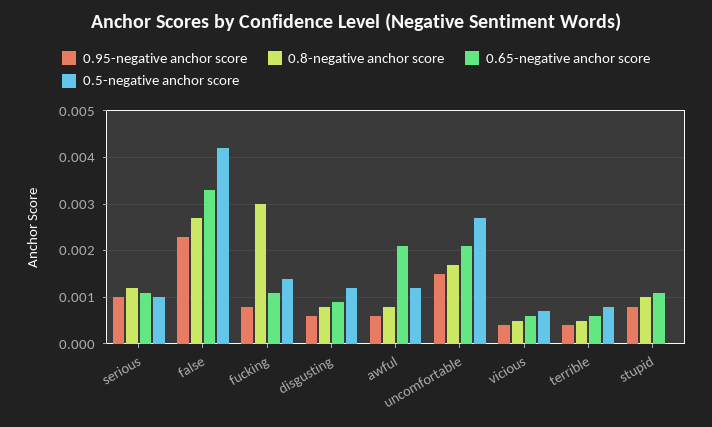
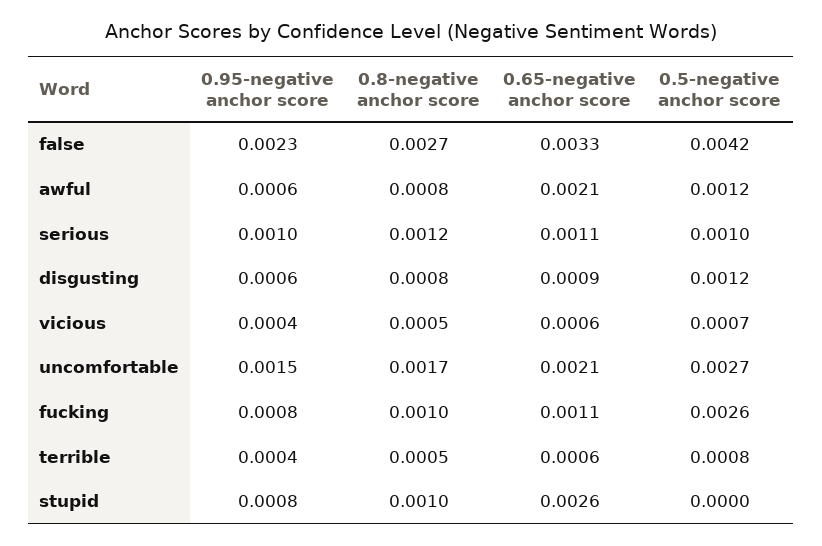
0.8-negative anchor score, fucking: 0.003 -> 0.001
0.5-negative anchor score, fucking: 0.0015 -> 0.0026
0.65-negative anchor score, stupid: 0.001 -> 0.0026

